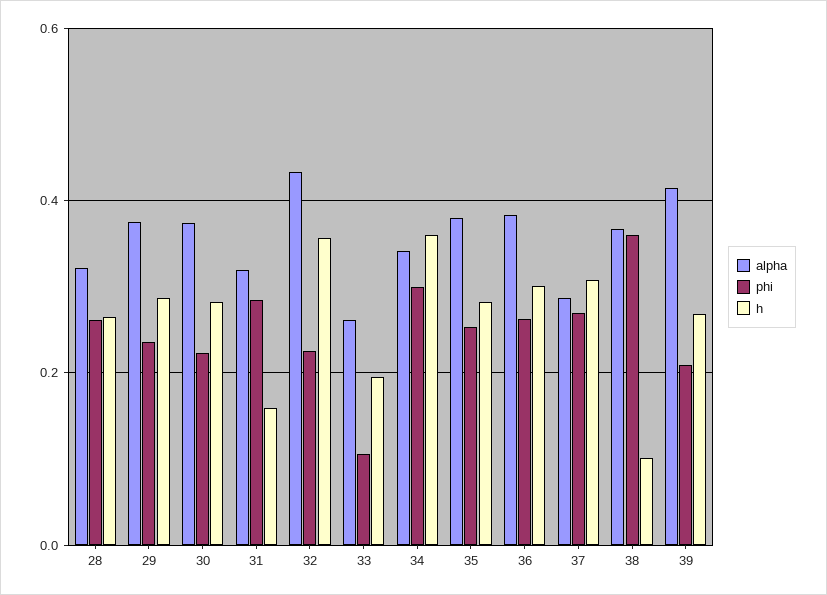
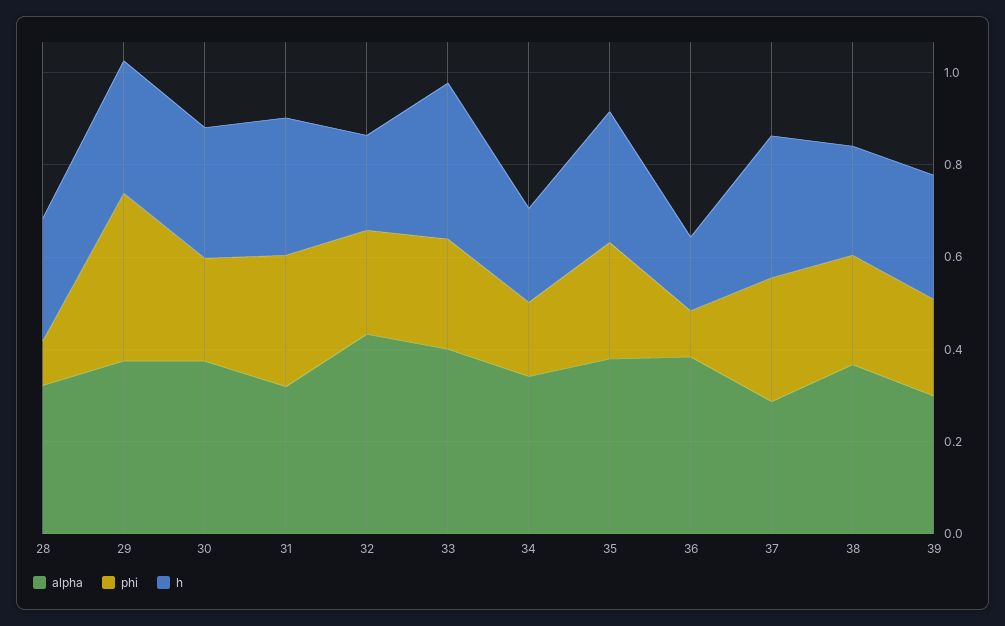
phi, 28: 0.26 -> 0.1
phi, 29: 0.24 -> 0.35
h, 31: 0.16 -> 0.3
h, 32: 0.36 -> 0.2
alpha, 33: 0.26 -> 0.4
phi, 33: 0.1 -> 0.25
h, 33: 0.2 -> 0.35
phi, 34: 0.3 -> 0.15
h, 34: 0.36 -> 0.2
phi, 36: 0.26 -> 0.1
h, 36: 0.3 -> 0.15
phi, 38: 0.36 -> 0.25
h, 38: 0.1 -> 0.25
alpha, 39: 0.42 -> 0.3

